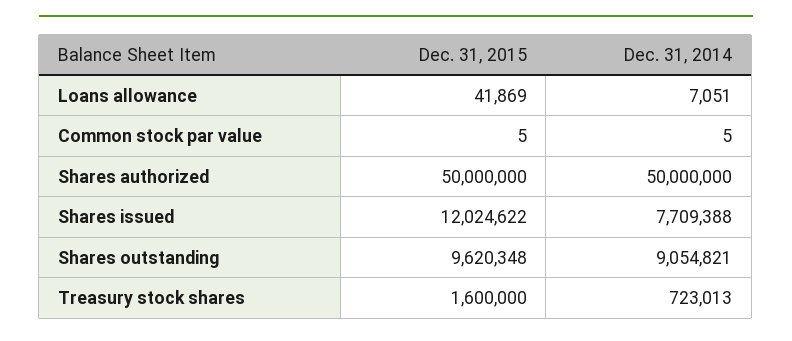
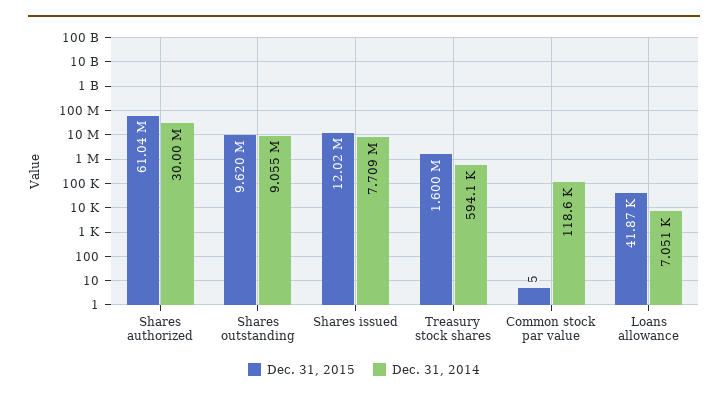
Dec. 31, 2014, Common stock par value: 5 -> 118600
Dec. 31, 2015, Shares authorized: 50000000 -> 61040000
Dec. 31, 2014, Shares authorized: 50000000 -> 30000000
Dec. 31, 2014, Treasury stock shares: 723013 -> 594100

